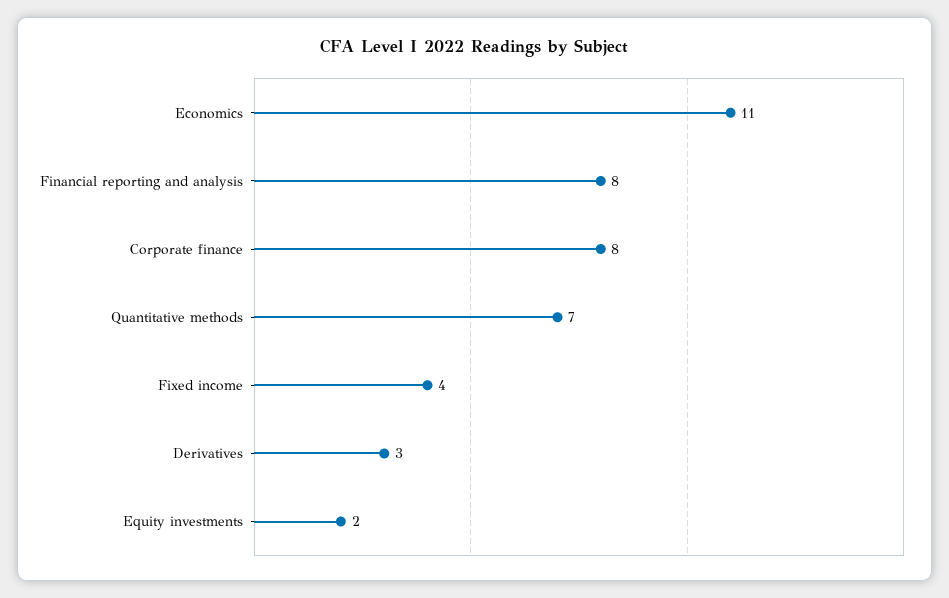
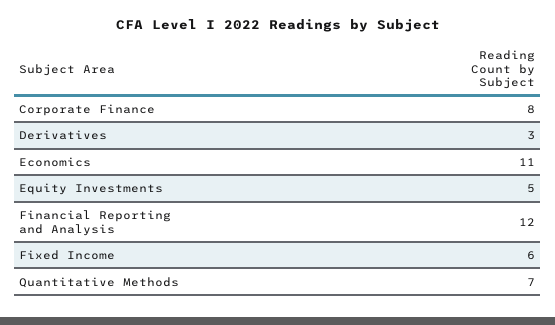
Financial reporting and analysis: 8 -> 12
Fixed income: 4 -> 6
Equity investments: 2 -> 5

